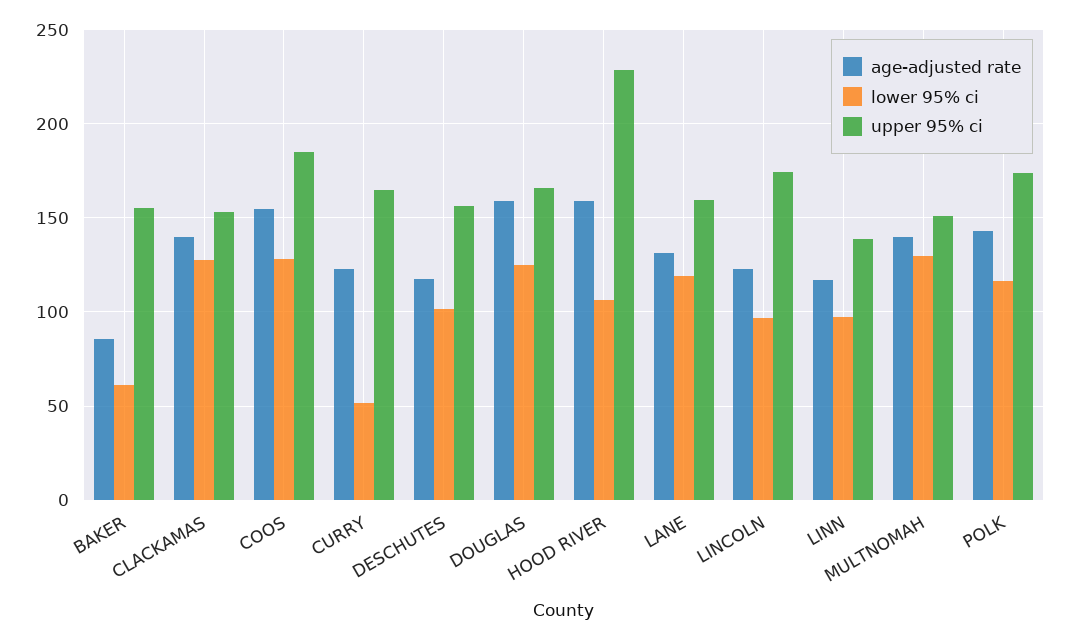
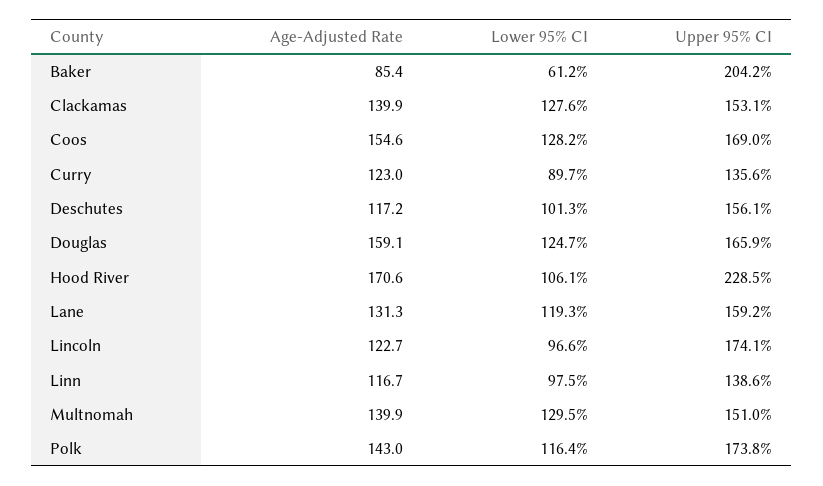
upper 95% ci, BAKER: 155 -> 204.2
upper 95% ci, COOS: 185 -> 169
lower 95% ci, CURRY: 50 -> 89.7
upper 95% ci, CURRY: 165 -> 135.6
age-adjusted rate, HOOD RIVER: 160 -> 170.6

